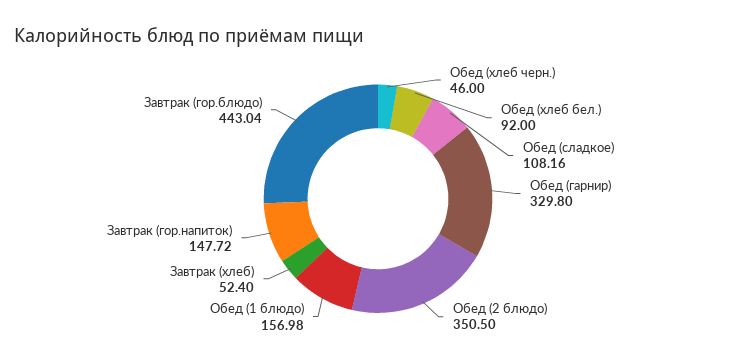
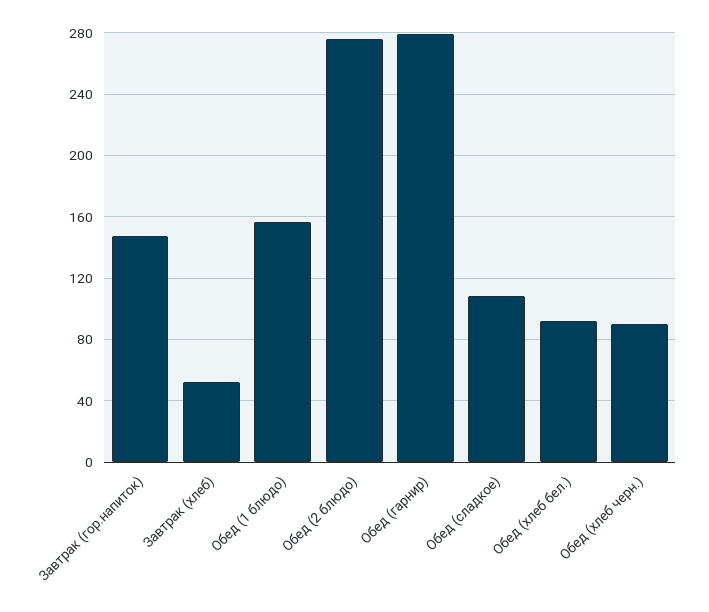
Обед (хлеб черн.): 46 -> 90
Обед (гарнир): 329.8 -> 280
Обед (2 блюдо): 350.5 -> 275
Завтрак (гор.блюдо): 443.04 -> none

